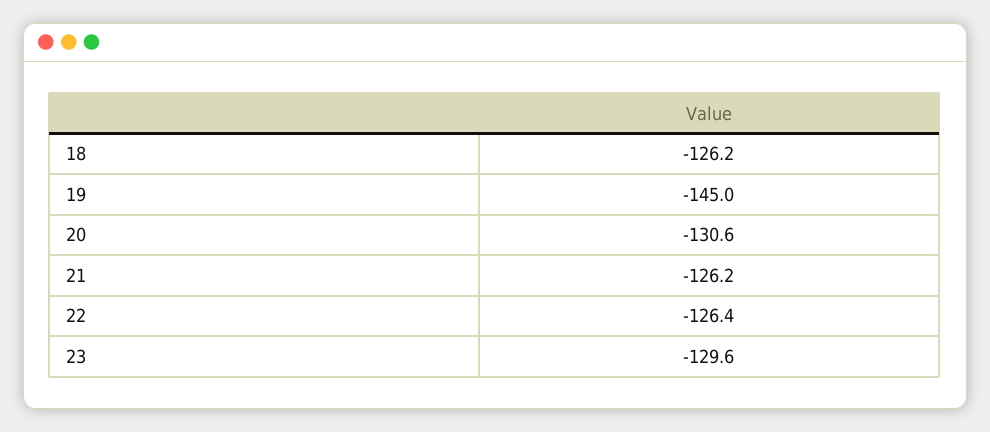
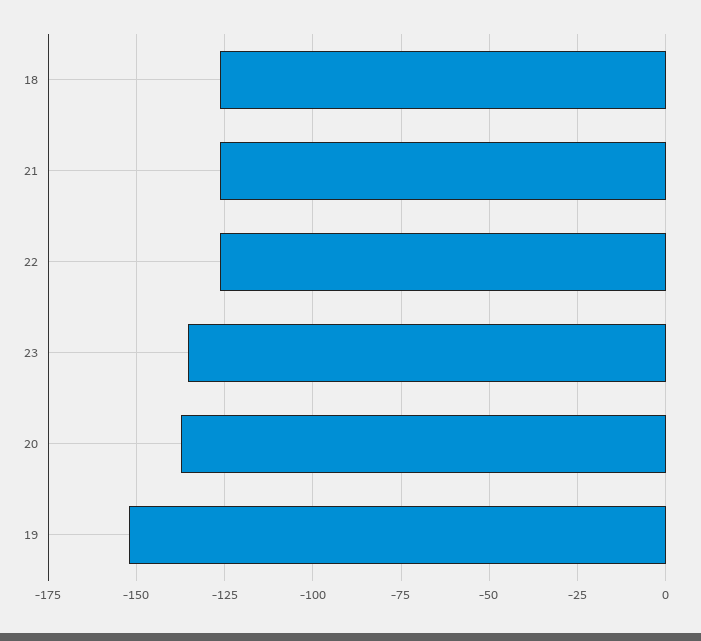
19: -145 -> -152.5
20: -130.6 -> -137.5
23: -129.6 -> -135

